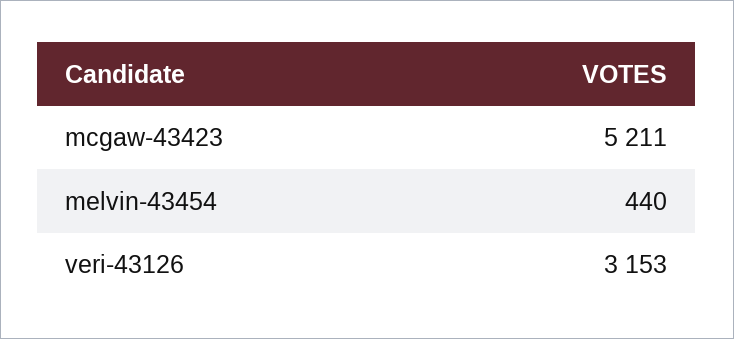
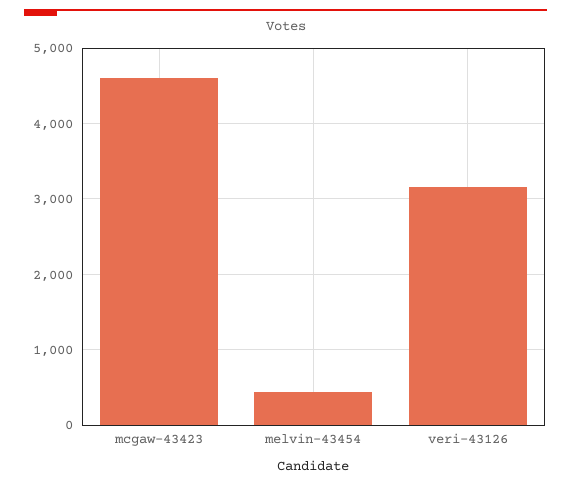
mcgaw-43423: 5211 -> 4600

